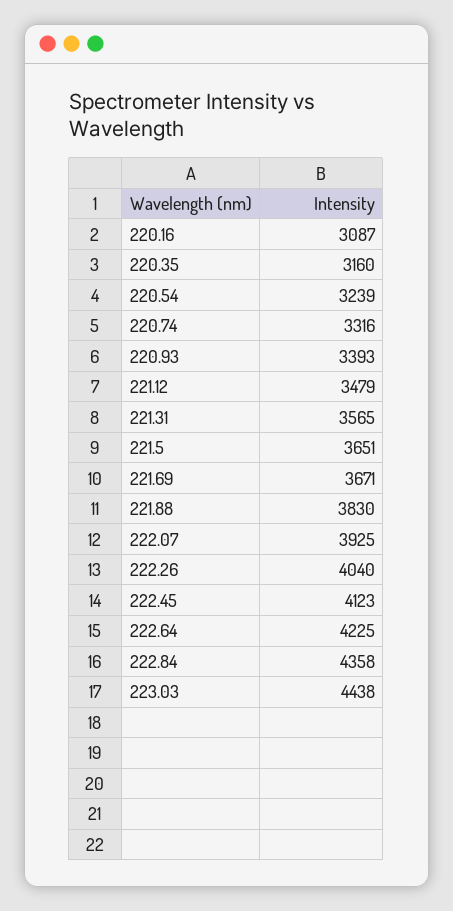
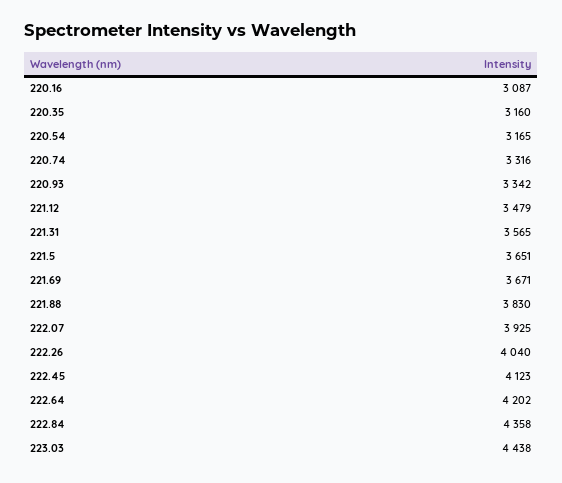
220.54: 3239 -> 3165
220.93: 3393 -> 3342
222.64: 4225 -> 4202

